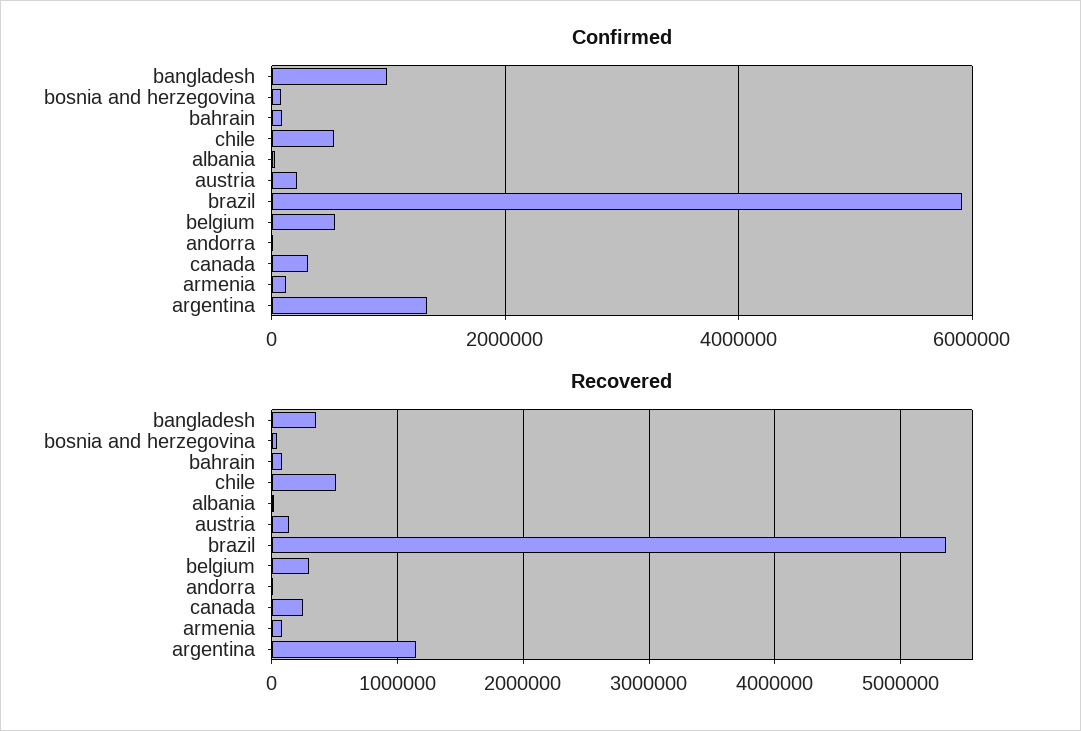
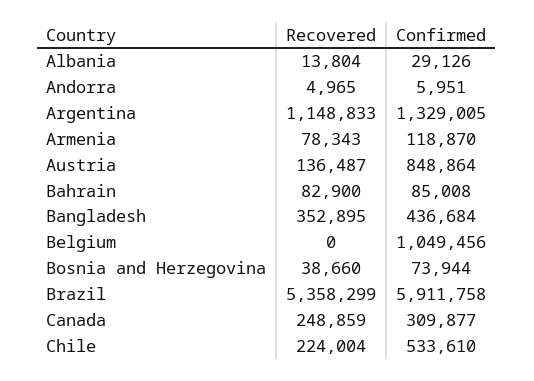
Confirmed, bangladesh: 1000000 -> 436684
Confirmed, austria: 200000 -> 848864
Confirmed, belgium: 600000 -> 1049456
Recovered, chile: 500000 -> 224004
Recovered, belgium: 300000 -> 0

